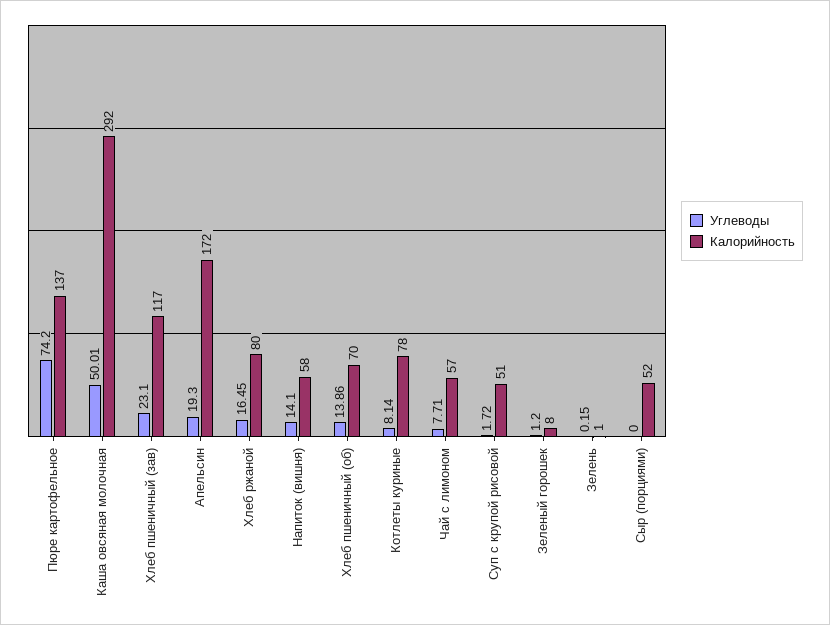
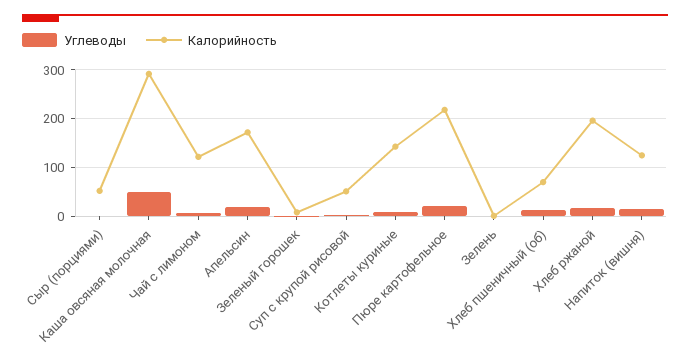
Углеводы, Пюре картофельное: 74.2 -> 20
Калорийность, Пюре картофельное: 137 -> 220
Углеводы, Хлеб пшеничный (зав): 23.1 -> none
Калорийность, Хлеб пшеничный (зав): 117 -> none
Калорийность, Хлеб ржаной: 80 -> 200
Калорийность, Напиток (вишня): 58 -> 120
Калорийность, Котлеты куриные: 78 -> 140
Калорийность, Чай с лимоном: 57 -> 120

